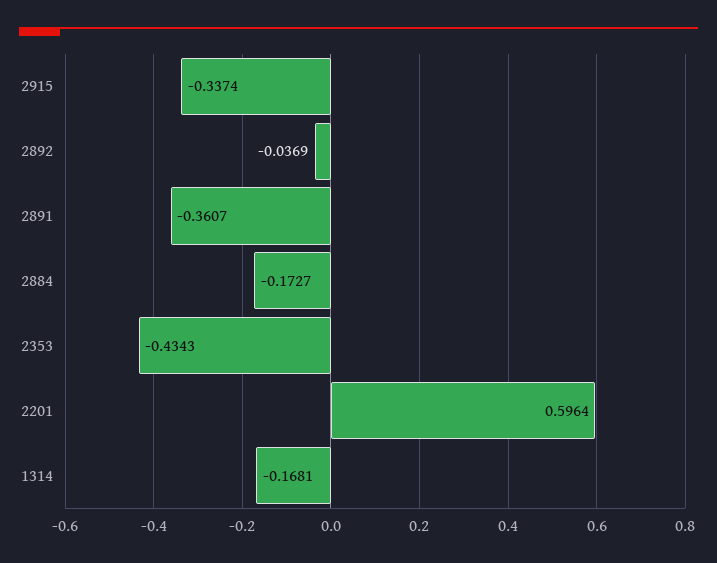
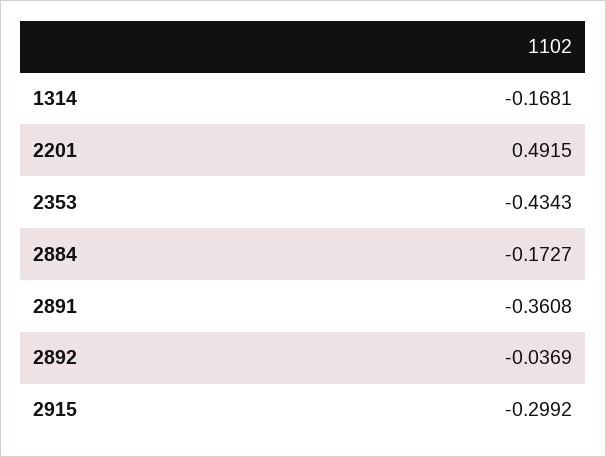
2915: -0.3374 -> -0.2992
2891: -0.3607 -> -0.3608
2201: 0.5964 -> 0.4915

